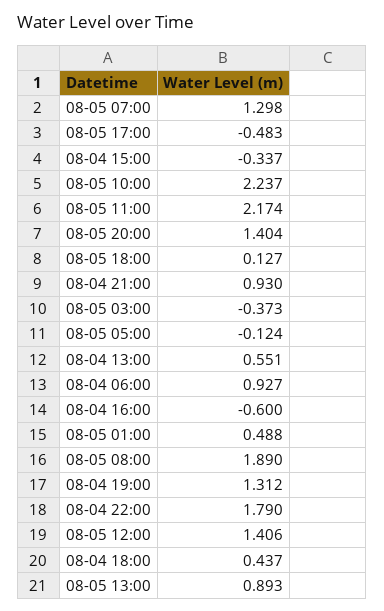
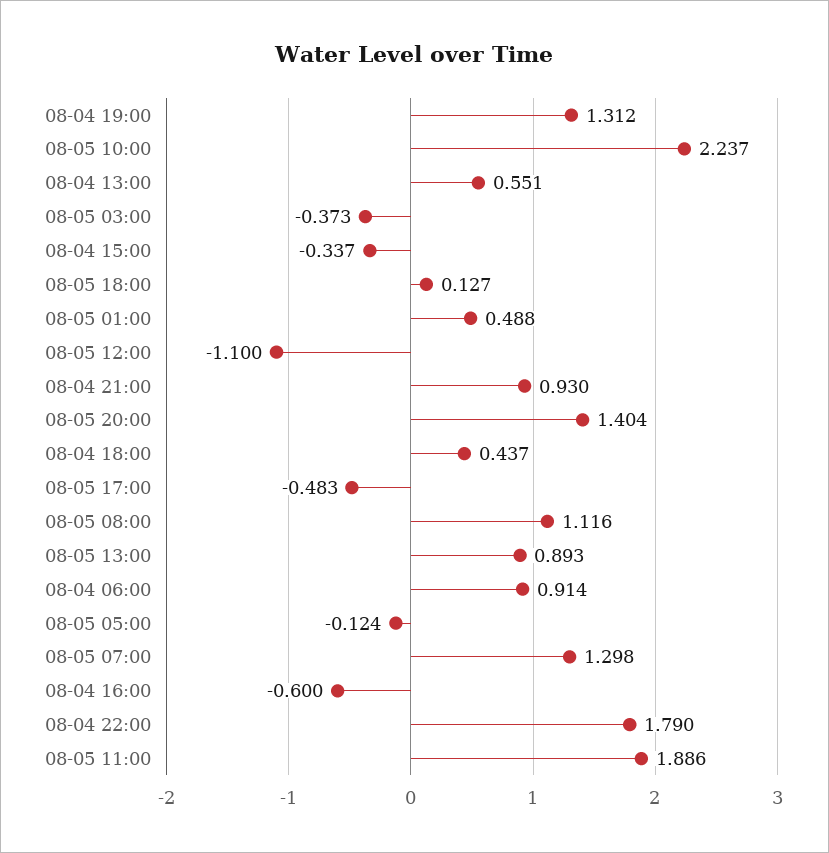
08-05 11:00: 2.174 -> 1.886
08-04 06:00: 0.927 -> 0.914
08-05 08:00: 1.89 -> 1.116
08-05 12:00: 1.406 -> -1.1

